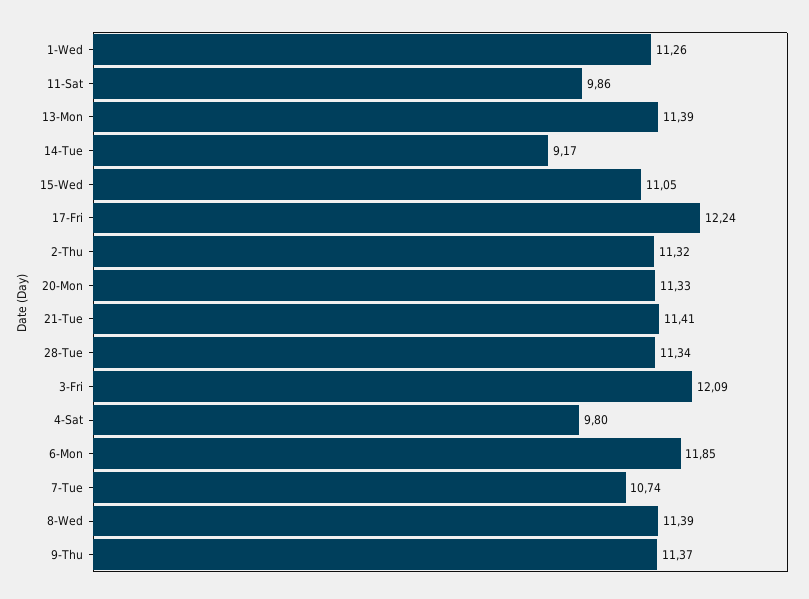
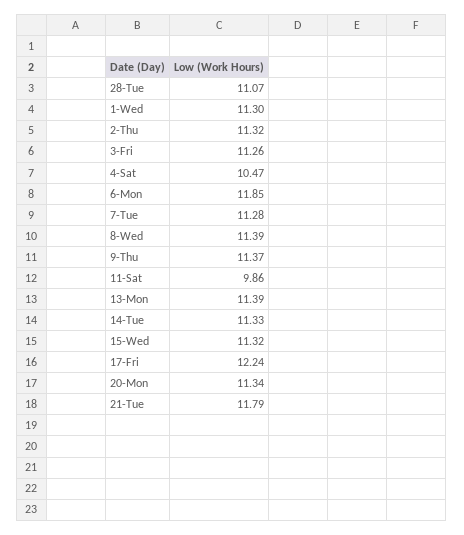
1-Wed: 11.26 -> 11.3
14-Tue: 9.17 -> 11.33
15-Wed: 11.05 -> 11.32
20-Mon: 11.33 -> 11.34
21-Tue: 11.41 -> 11.79
28-Tue: 11.34 -> 11.07
3-Fri: 12.09 -> 11.26
4-Sat: 9.8 -> 10.47
7-Tue: 10.74 -> 11.28

